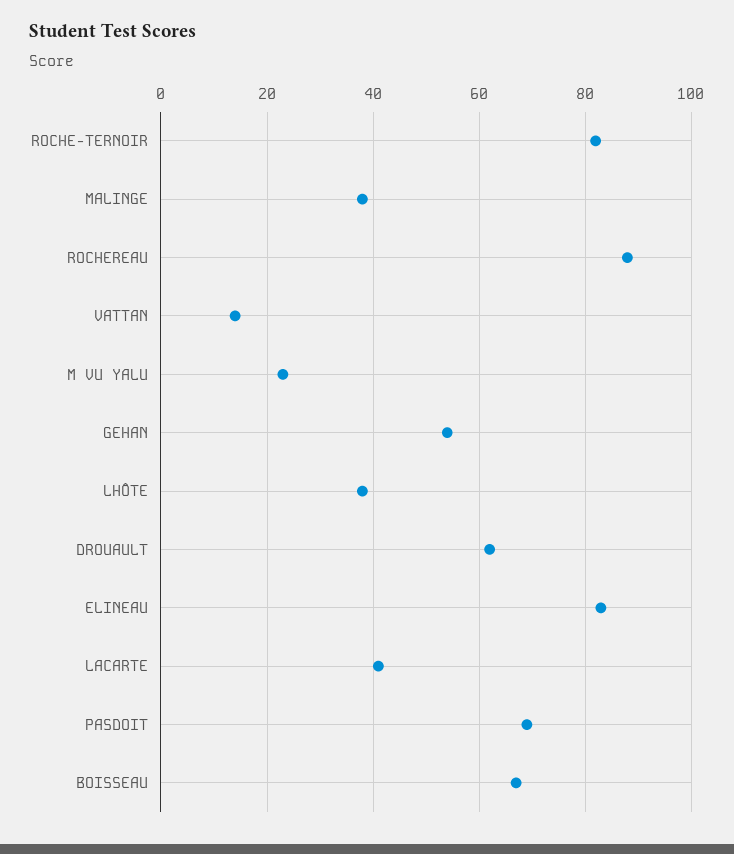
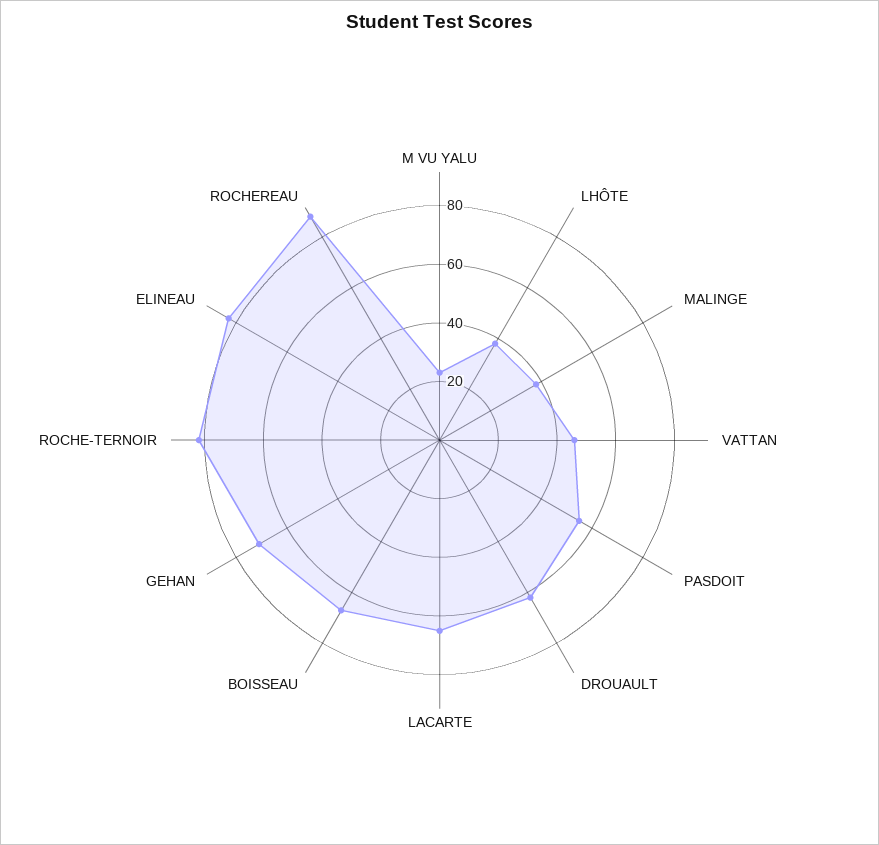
VATTAN: 15 -> 45
GEHAN: 55 -> 70
LACARTE: 40 -> 65
PASDOIT: 70 -> 55

